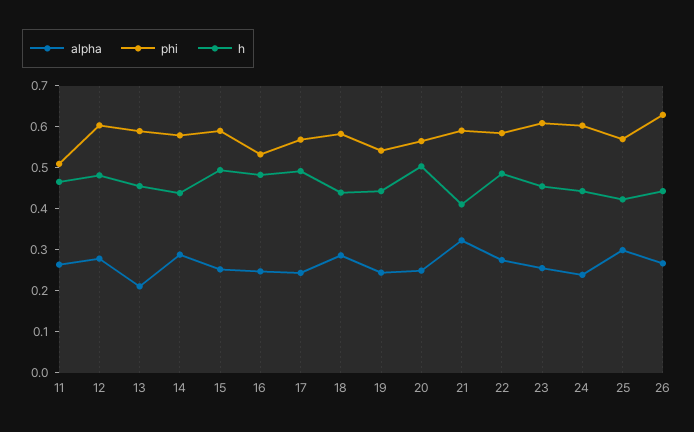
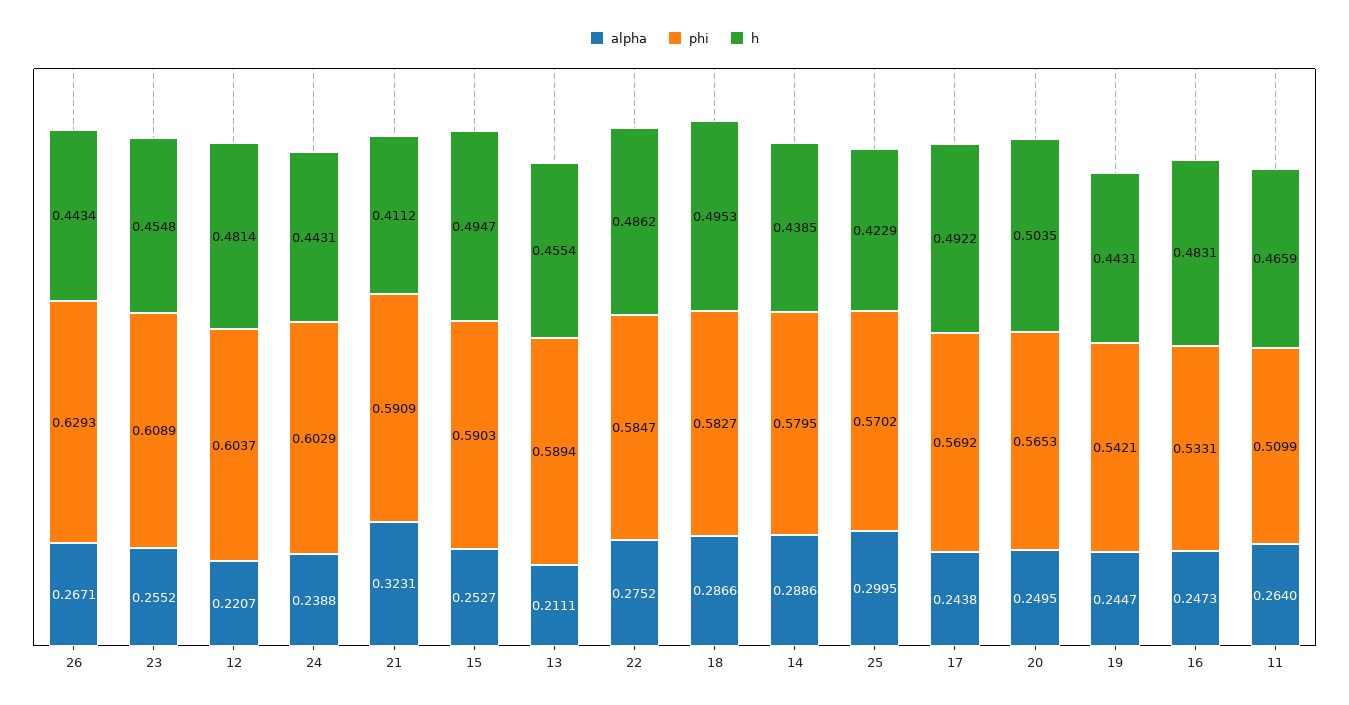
alpha, 12: 0.28 -> 0.2207
h, 18: 0.44 -> 0.4953

